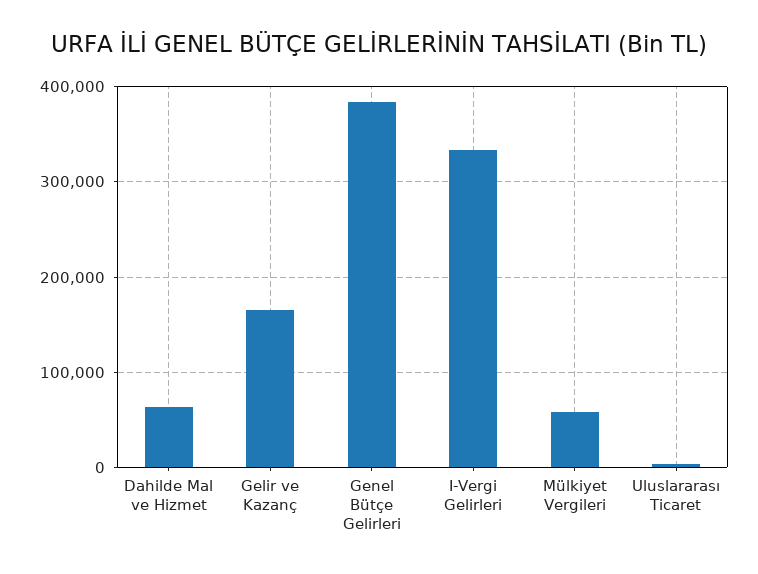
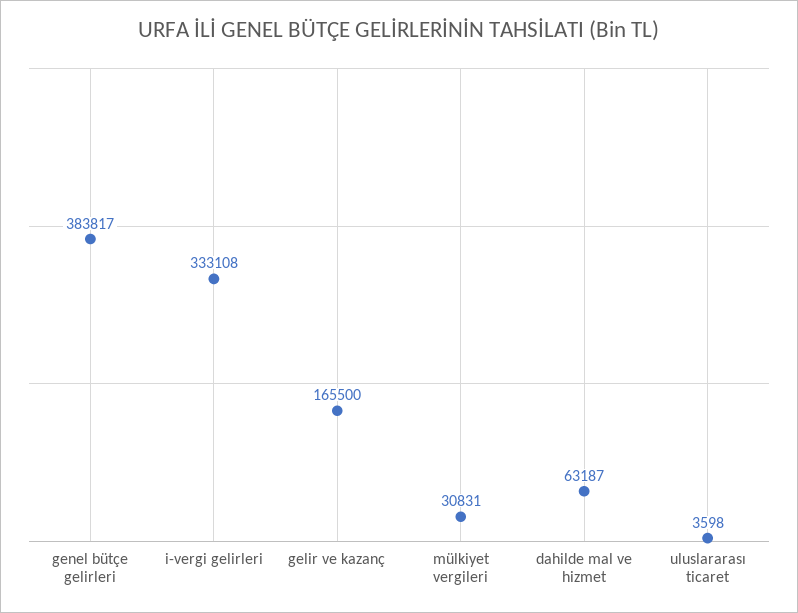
Mülkiyet Vergileri: 60000 -> 30831

